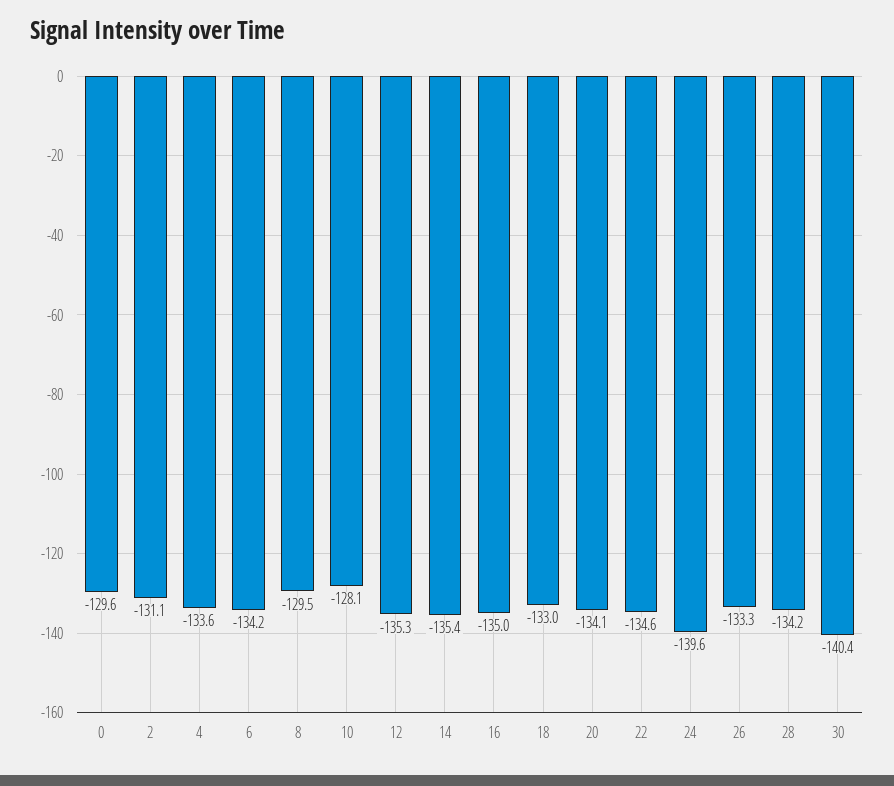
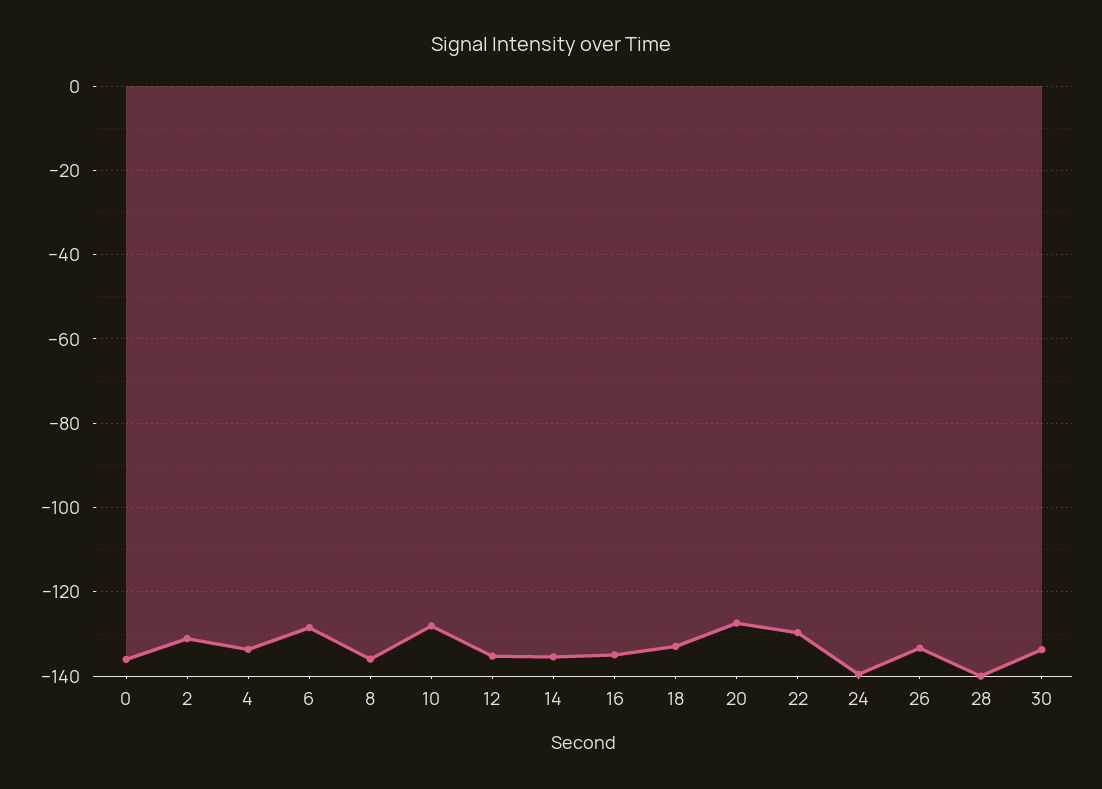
0: -129.6 -> -136
6: -134.2 -> -128
8: -129.5 -> -136
20: -134.1 -> -128
22: -134.6 -> -130
28: -134.2 -> -140
30: -140.4 -> -134

